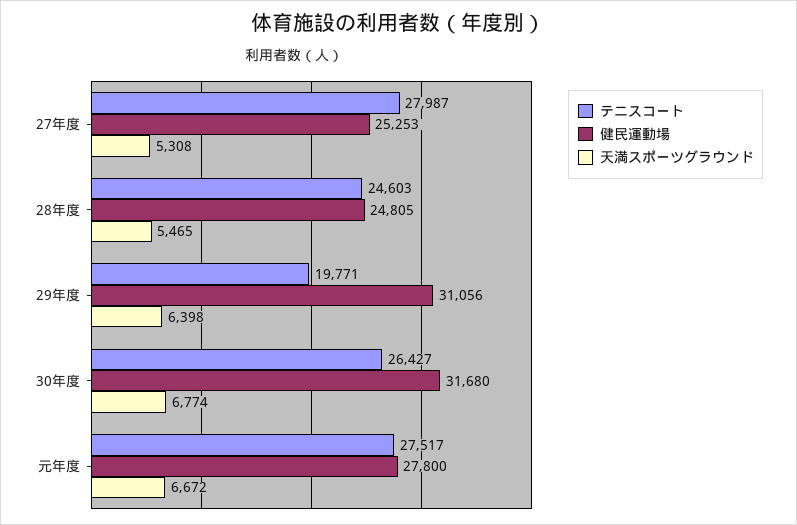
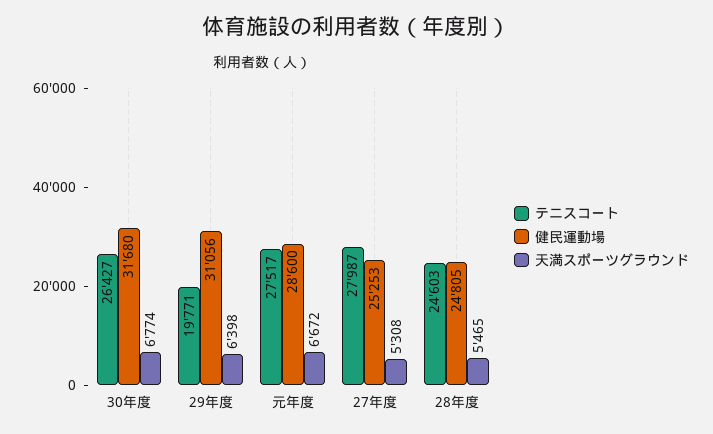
健民運動場, 元年度: 27800 -> 28600

